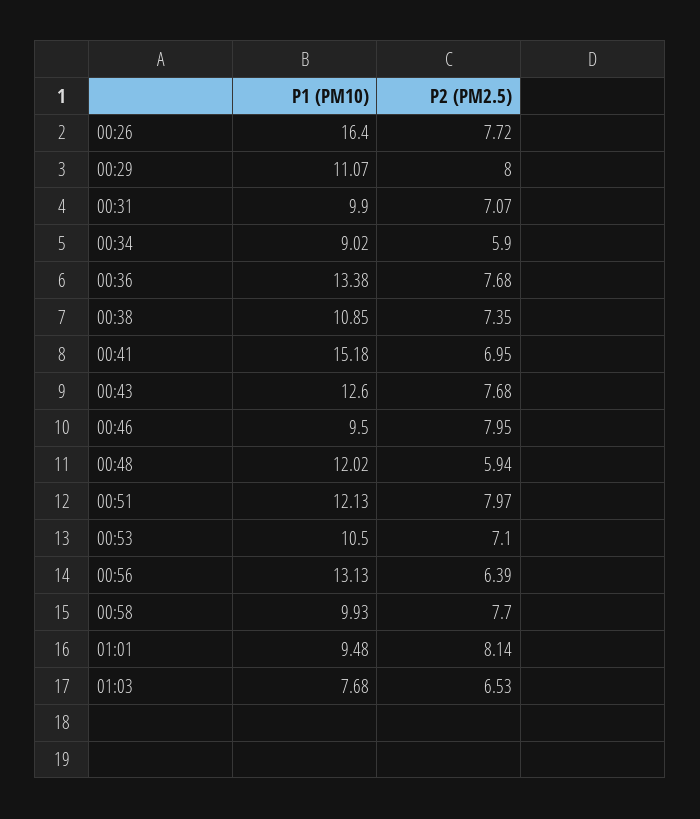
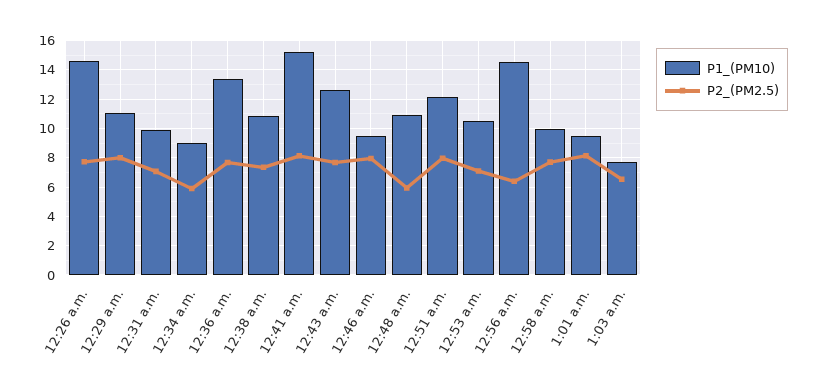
P1 (PM10), 00:26: 16.4 -> 14.5
P2 (PM2.5), 00:41: 6.95 -> 8
P1 (PM10), 00:48: 12.02 -> 11
P1 (PM10), 00:56: 13.13 -> 14.5

